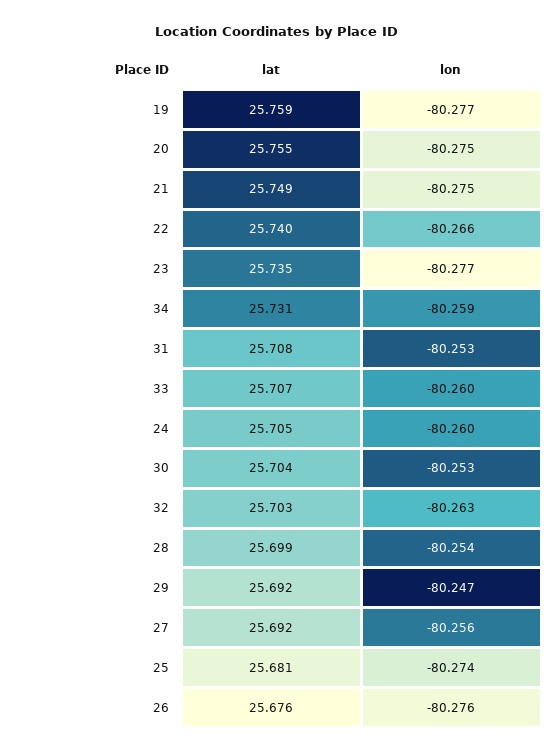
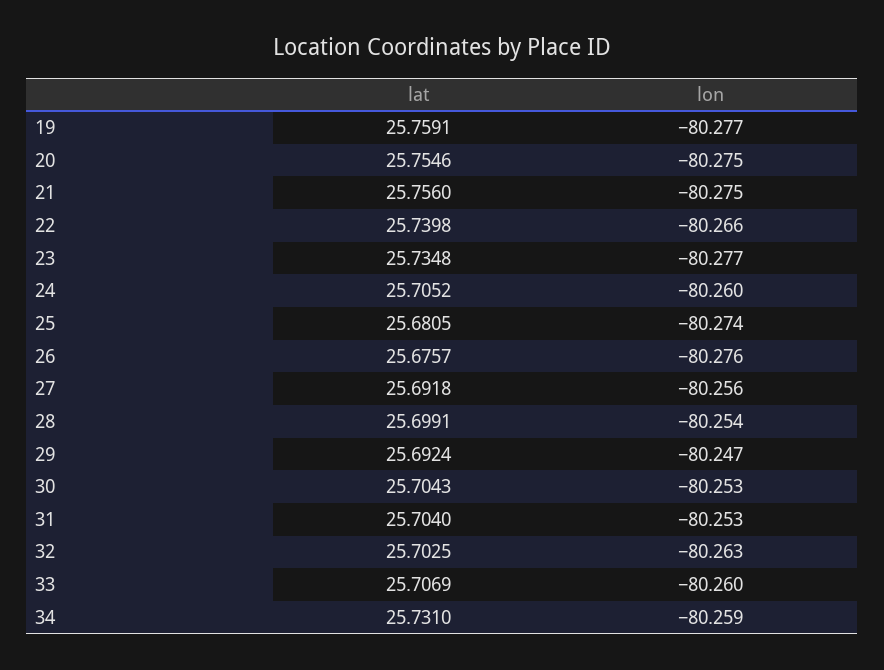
lat, 21: 25.749 -> 25.756
lat, 31: 25.708 -> 25.704

